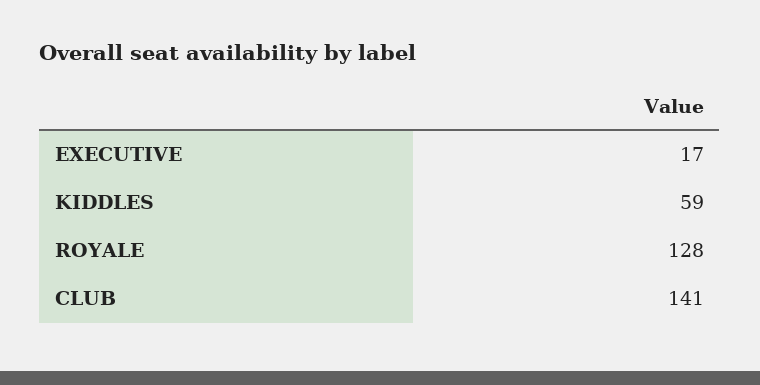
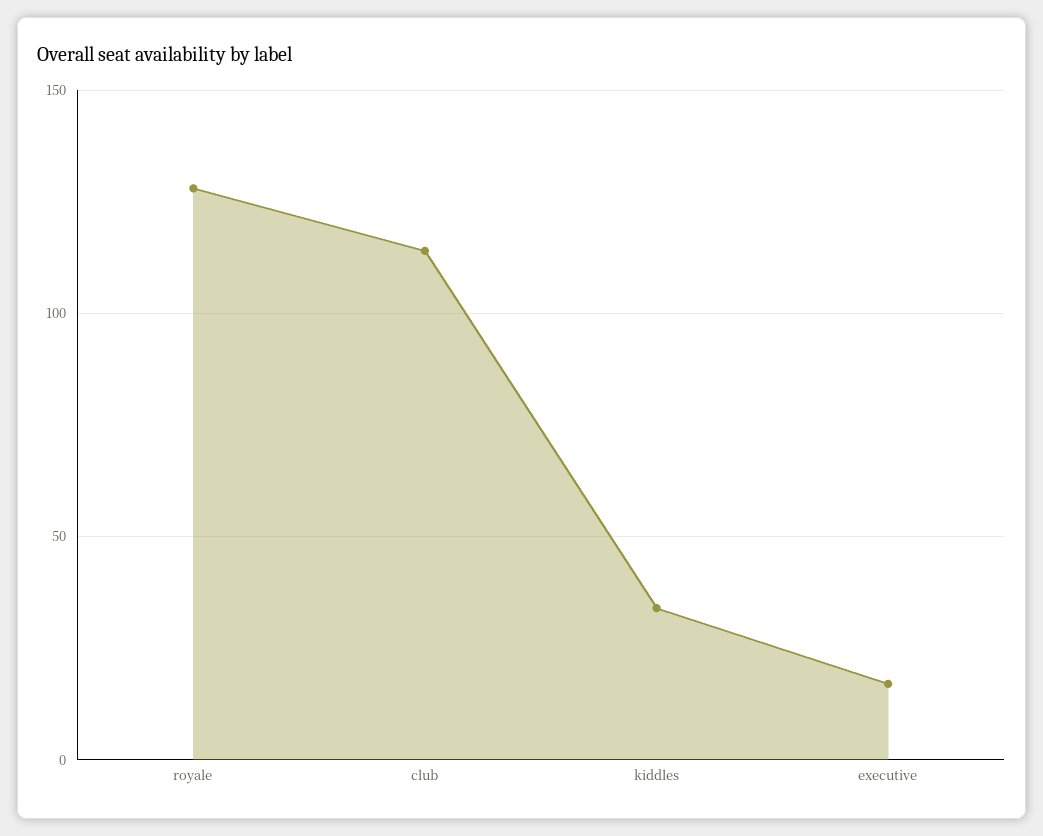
KIDDLES: 59 -> 35
CLUB: 141 -> 115

